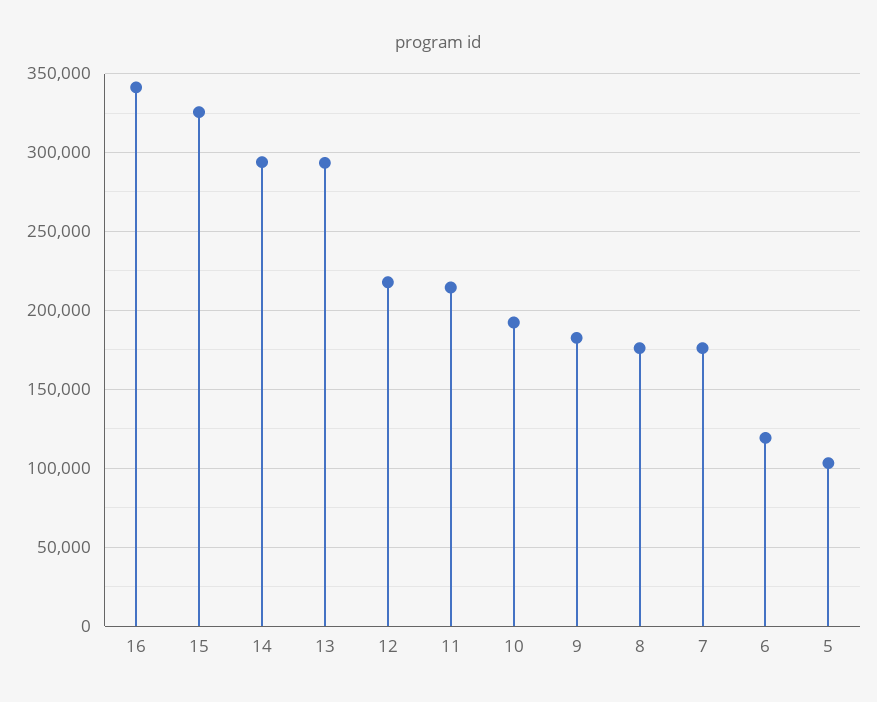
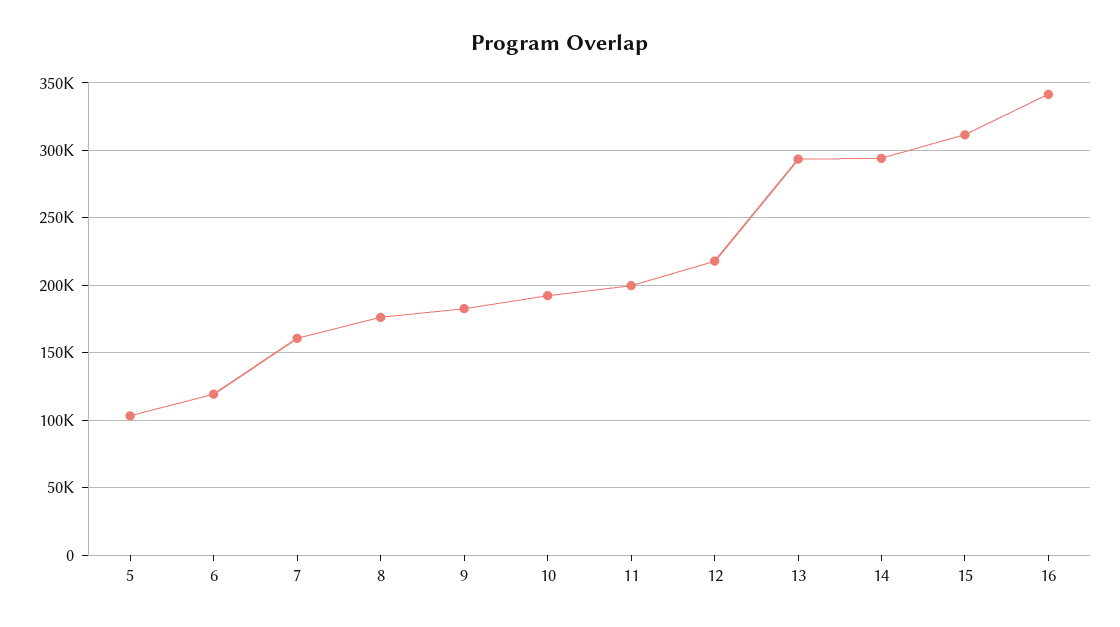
15: 325000 -> 310000
11: 215000 -> 200000
7: 175000 -> 160000

